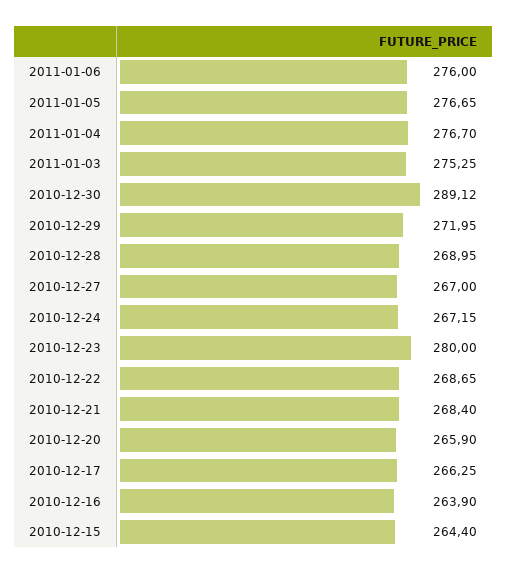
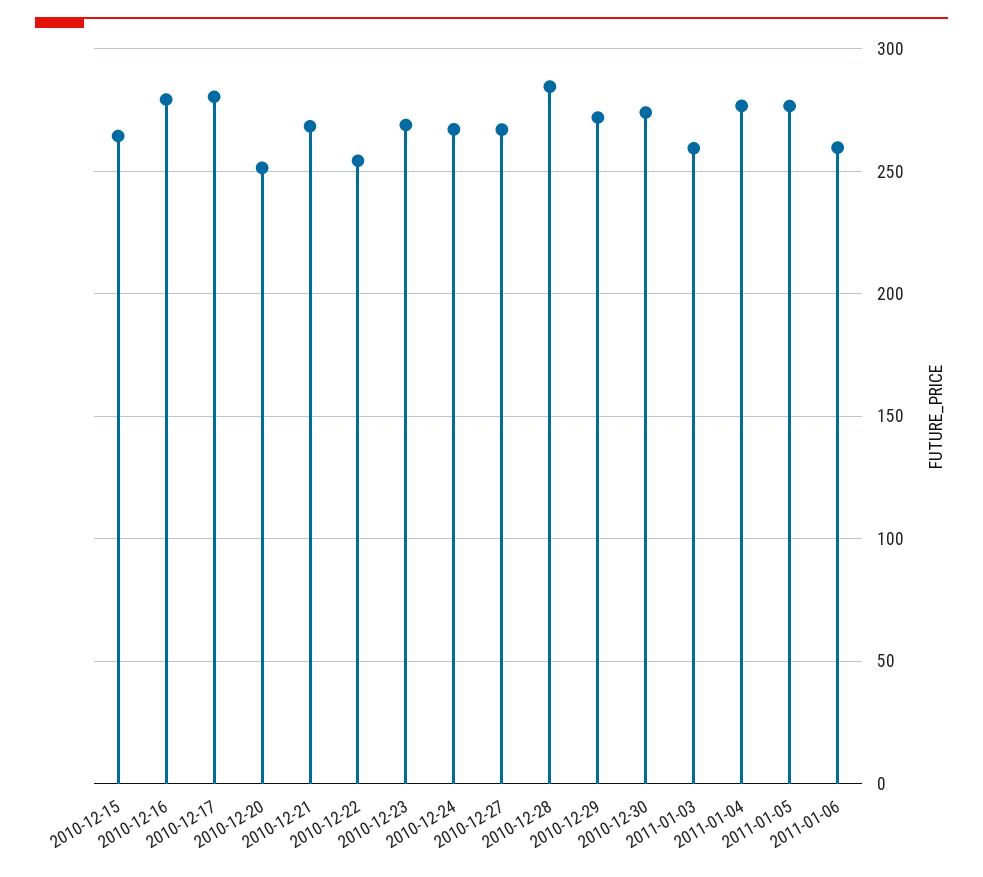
2011-01-06: 276 -> 260
2011-01-03: 275.25 -> 260
2010-12-30: 289.12 -> 275
2010-12-28: 268.95 -> 285
2010-12-23: 280 -> 270
2010-12-22: 268.65 -> 255
2010-12-20: 265.9 -> 250
2010-12-17: 266.25 -> 280
2010-12-16: 263.9 -> 280

